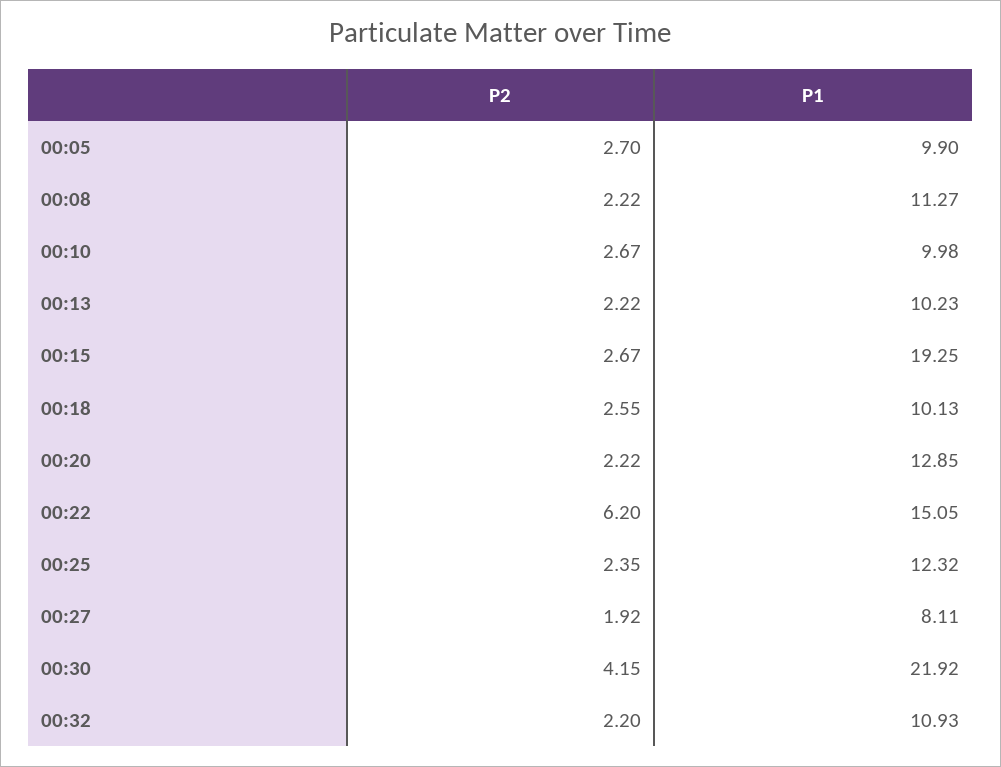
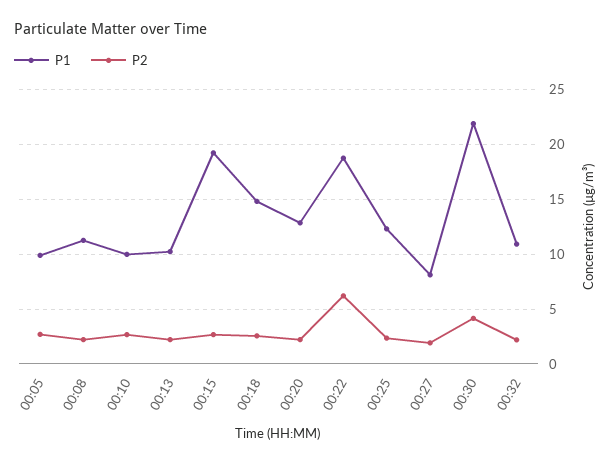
P1, 00:18: 10.13 -> 15
P1, 00:22: 15.05 -> 19

